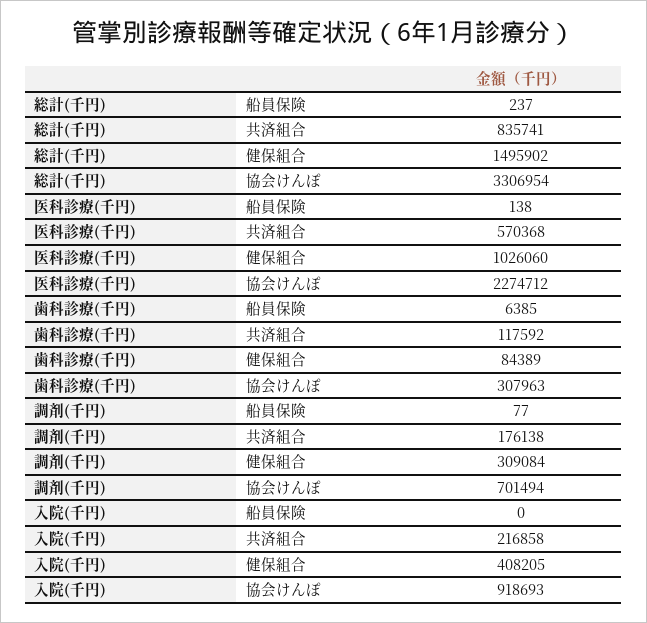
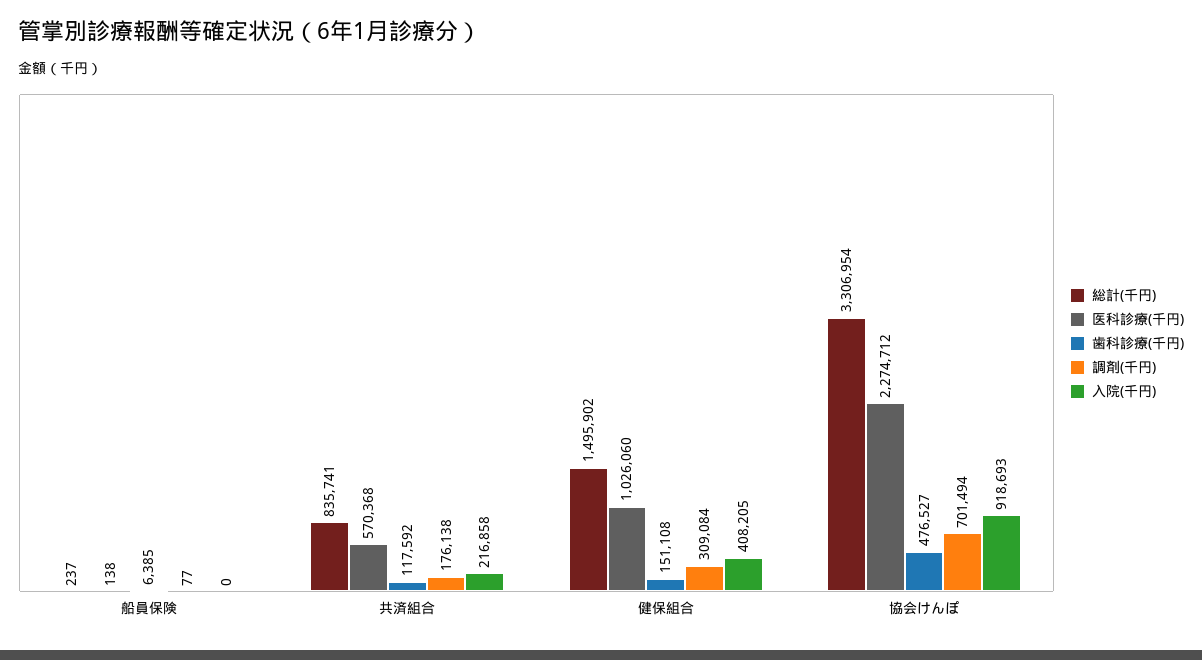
歯科診療(千円), 健保組合: 84389 -> 151108
歯科診療(千円), 協会けんぽ: 307963 -> 476527

